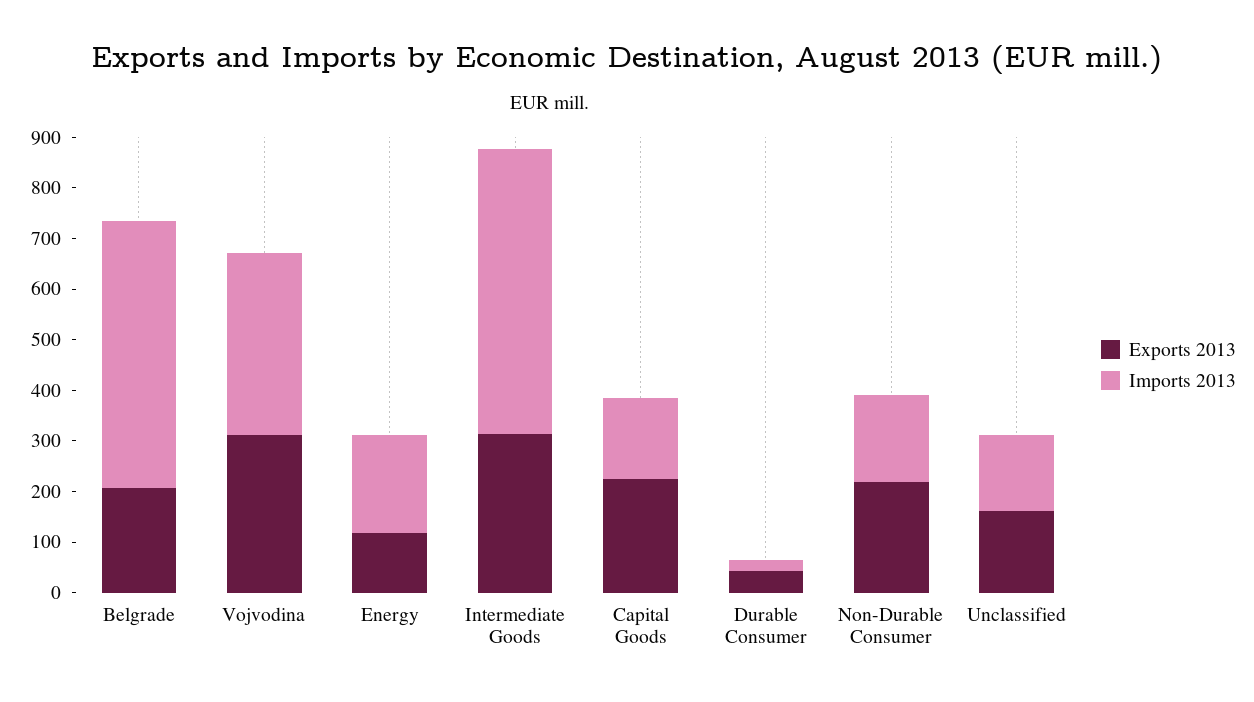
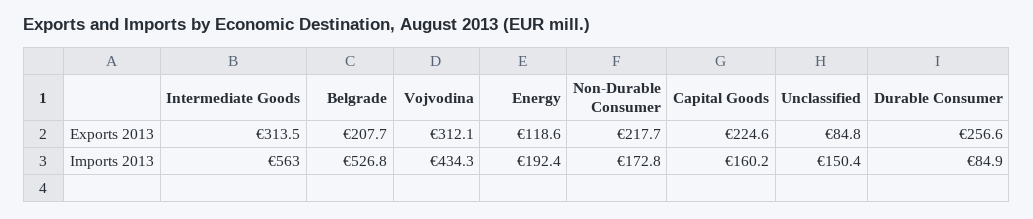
Imports 2013, Vojvodina: 360 -> 434.3
Exports 2013, Durable Consumer: 40 -> 256.6
Imports 2013, Durable Consumer: 20 -> 84.9
Exports 2013, Unclassified: 160 -> 84.8

